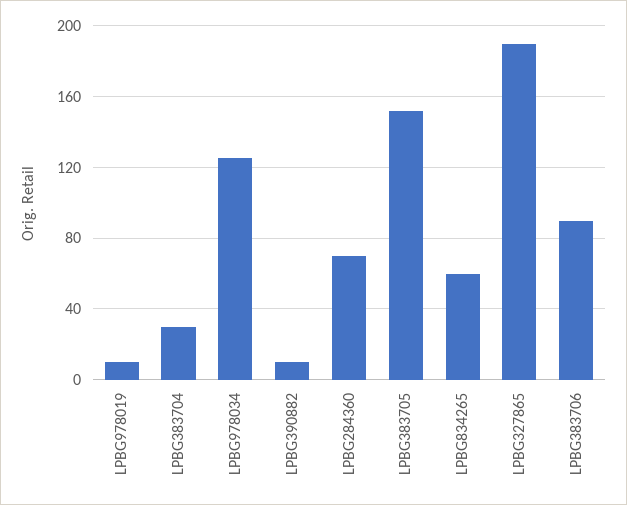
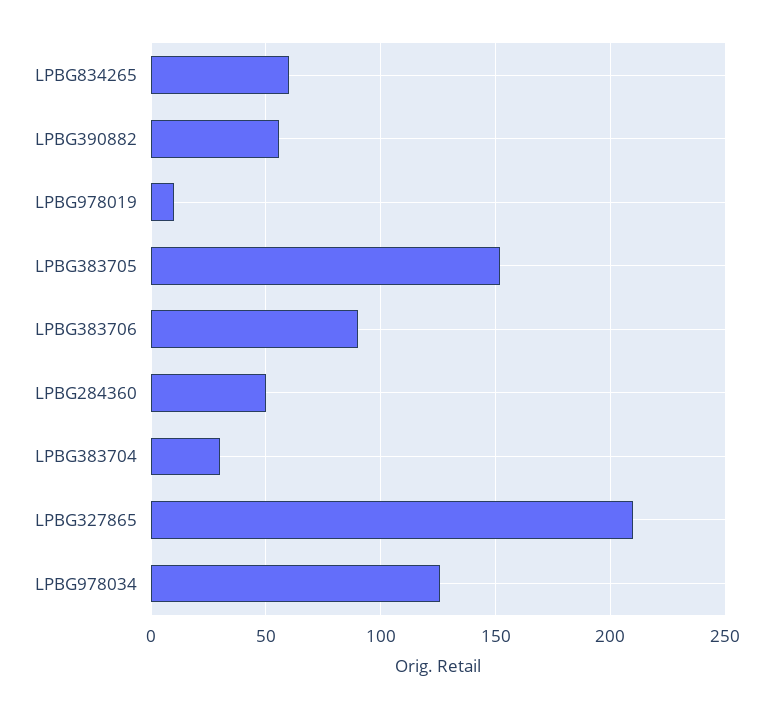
LPBG390882: 10 -> 55
LPBG284360: 70 -> 50
LPBG327865: 190 -> 210

